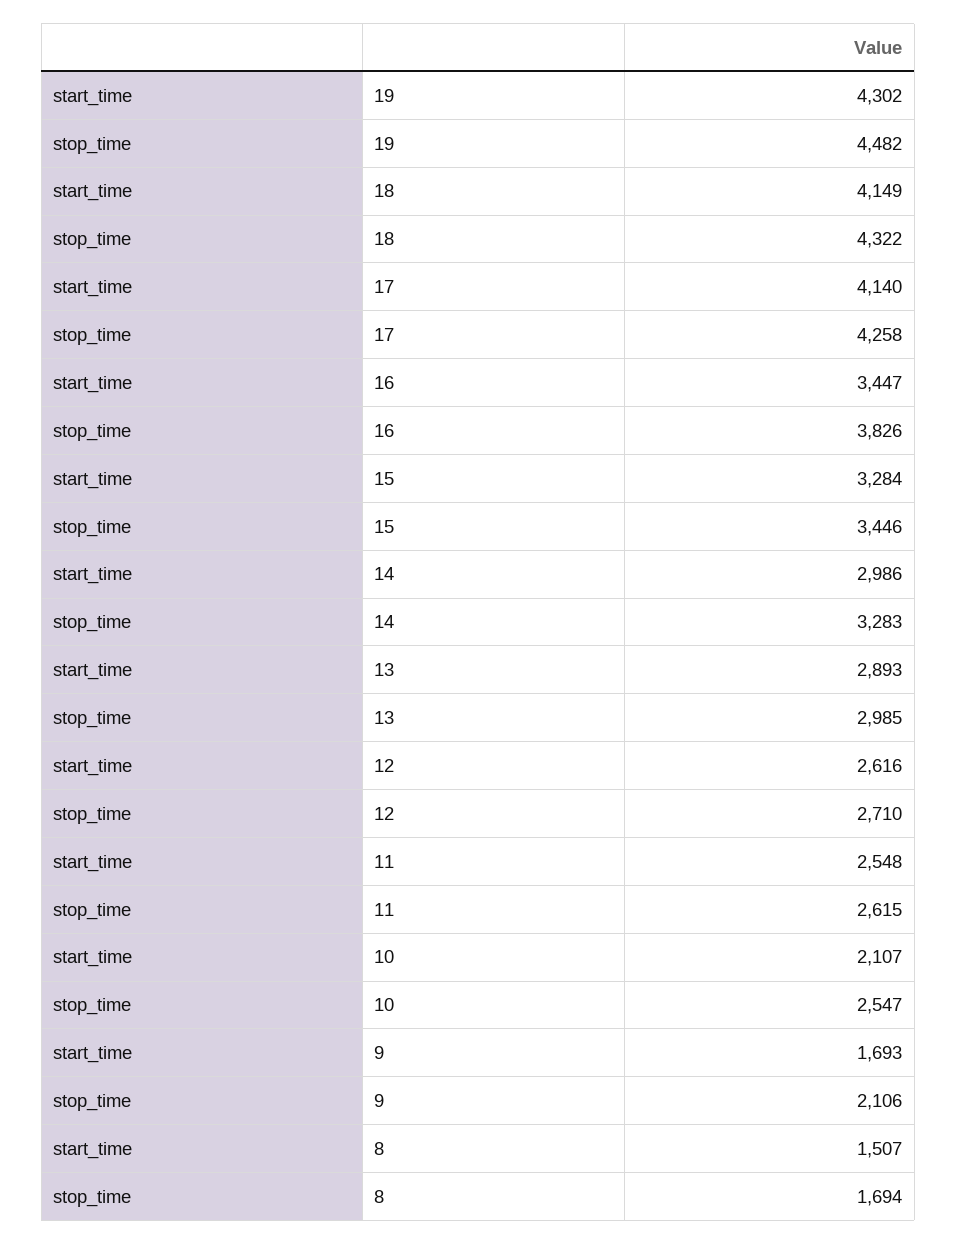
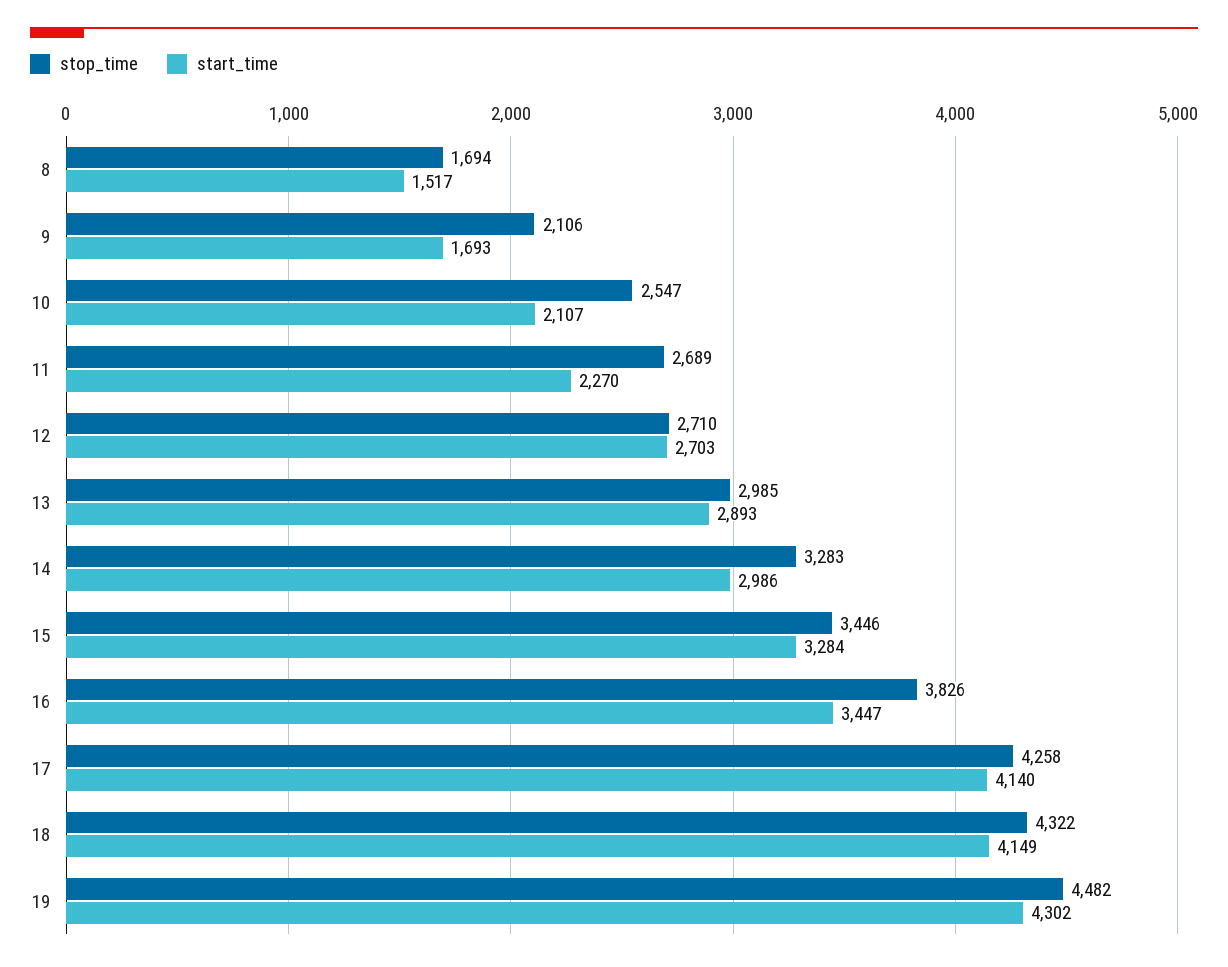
start_time, 12: 2616 -> 2703
start_time, 11: 2548 -> 2270
stop_time, 11: 2615 -> 2689
start_time, 8: 1507 -> 1517

